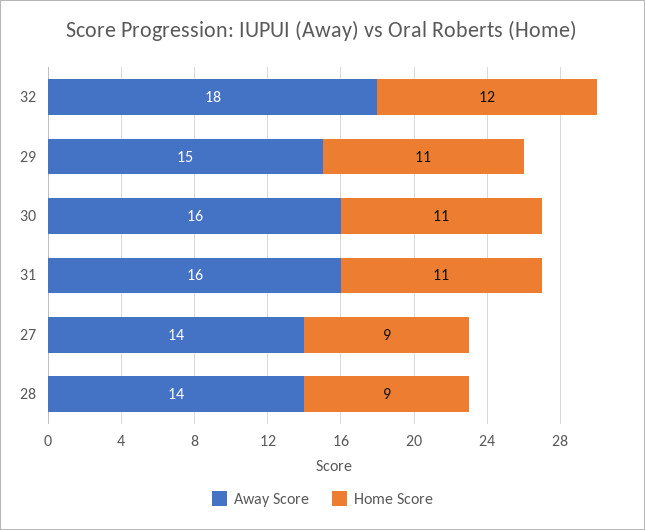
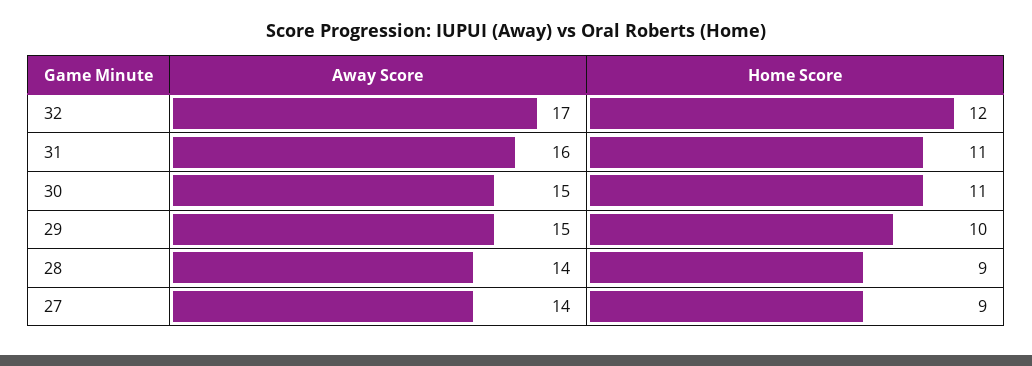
Away Score, 32: 18 -> 17
Home Score, 29: 11 -> 10
Away Score, 30: 16 -> 15

